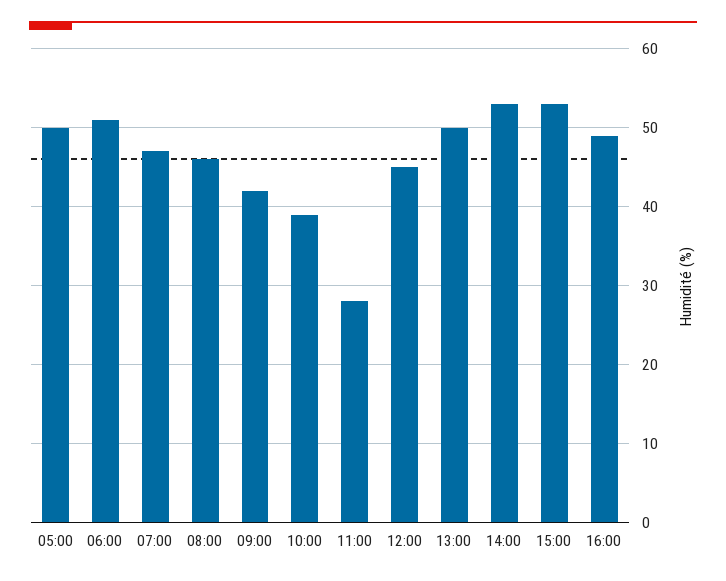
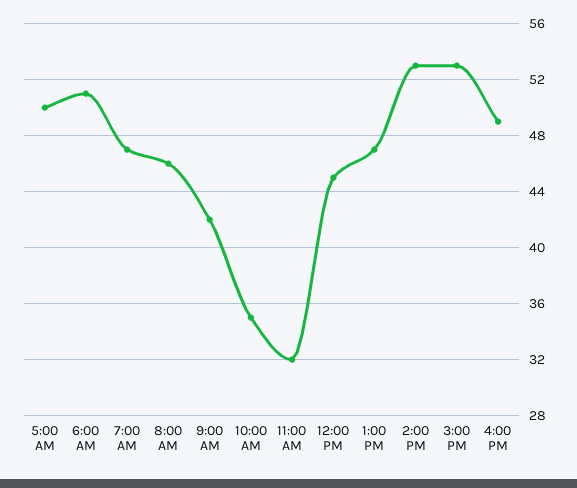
10:00: 39 -> 35
11:00: 28 -> 32
13:00: 50 -> 47

